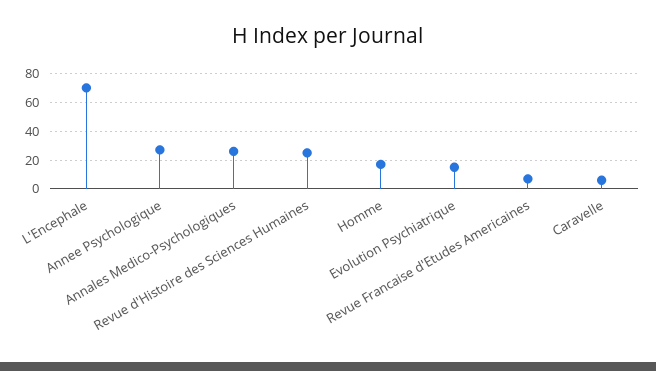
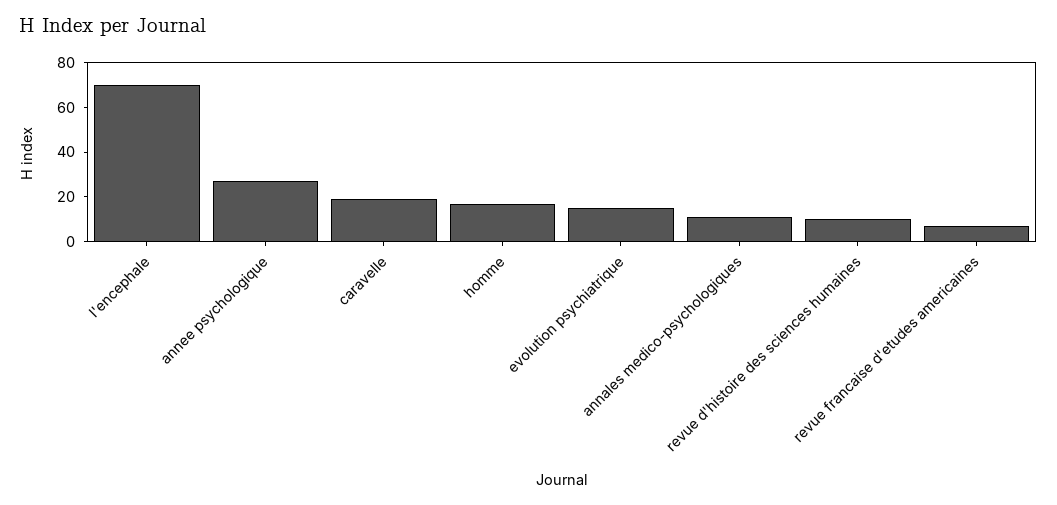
Annales Medico-Psychologiques: 25 -> 10
Revue d'Histoire des Sciences Humaines: 25 -> 10
Caravelle: 5 -> 20

